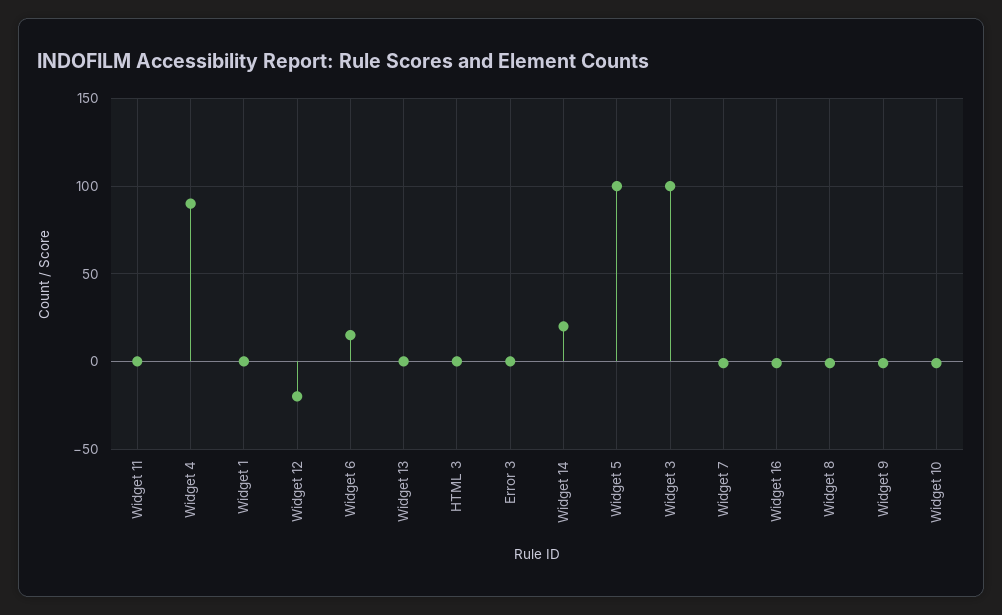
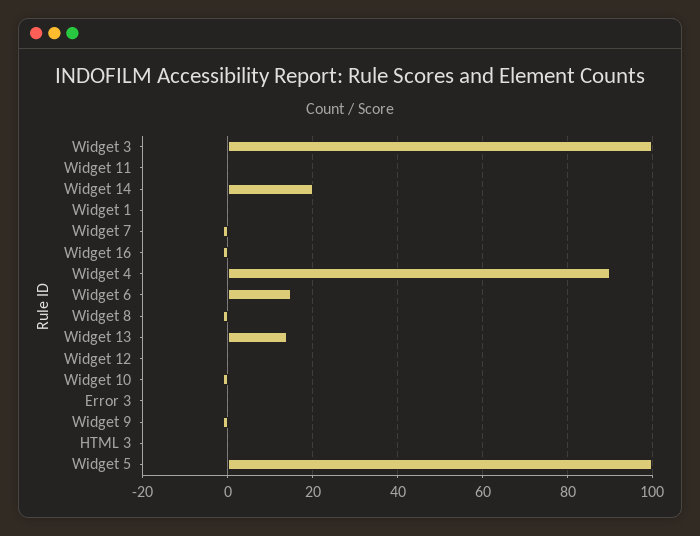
Widget 12: -20 -> 0
Widget 13: 0 -> 15

